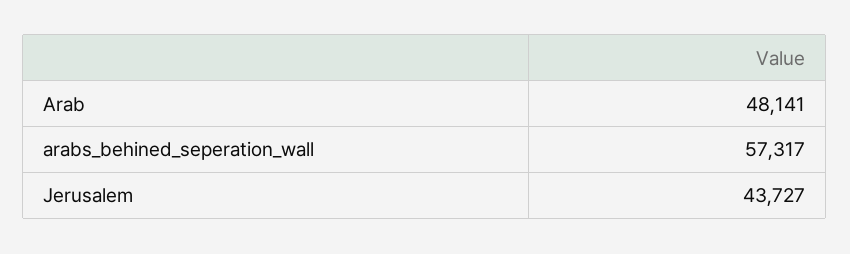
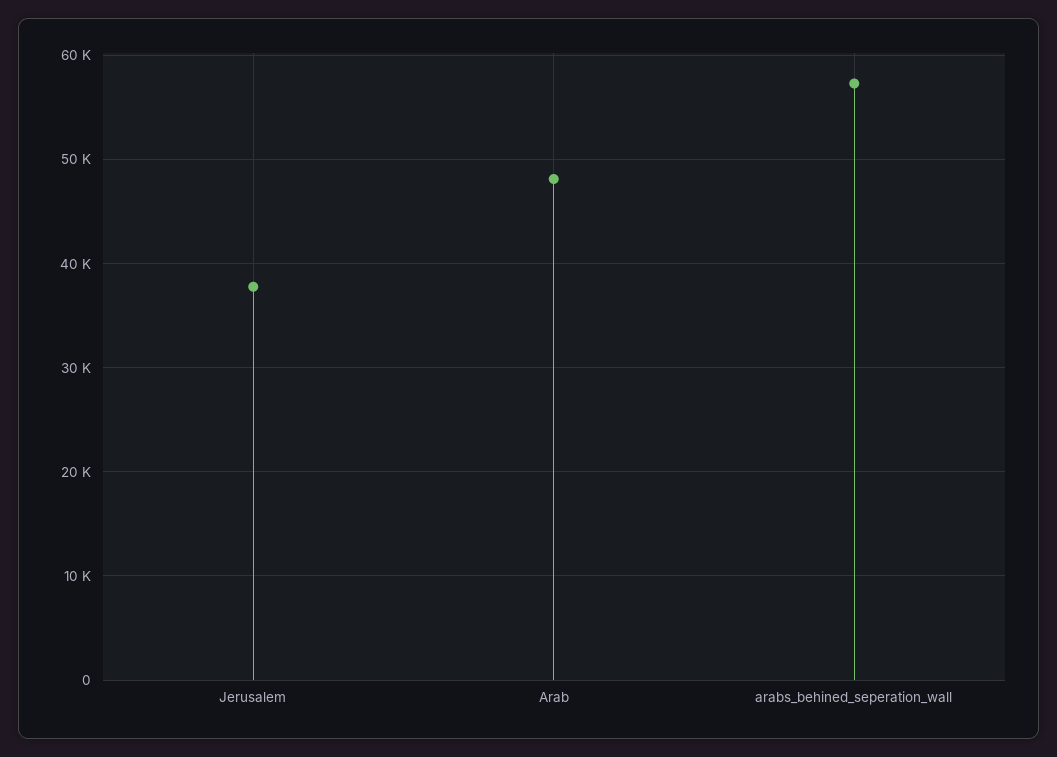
Jerusalem: 43727 -> 38000

